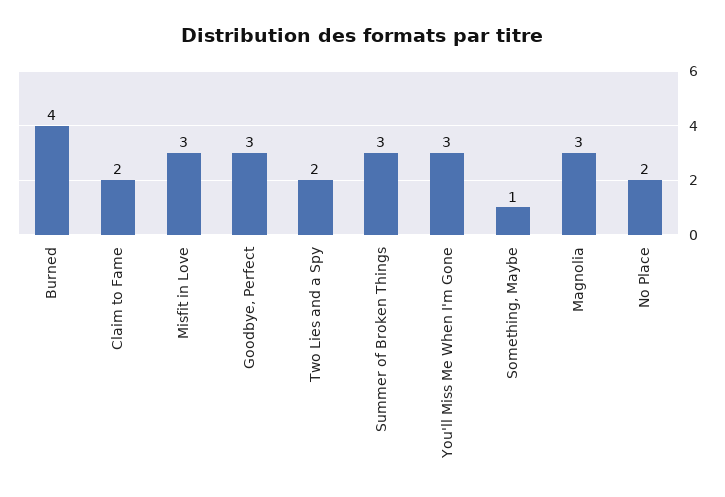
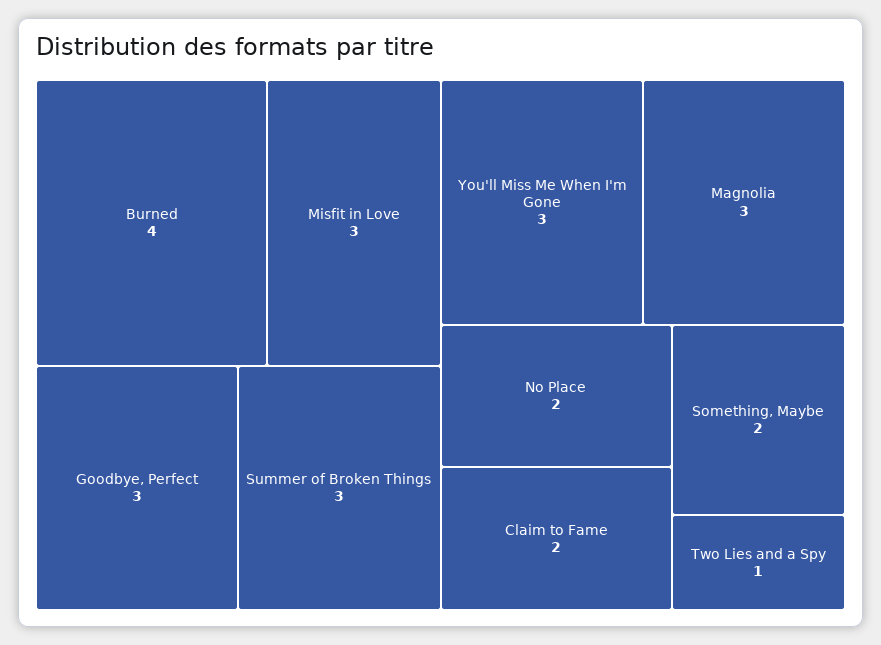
Two Lies and a Spy: 2 -> 1
Something, Maybe: 1 -> 2

